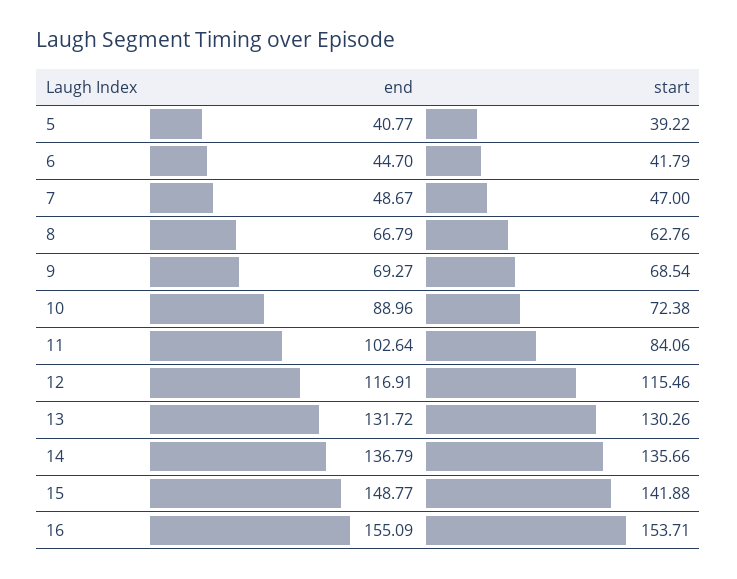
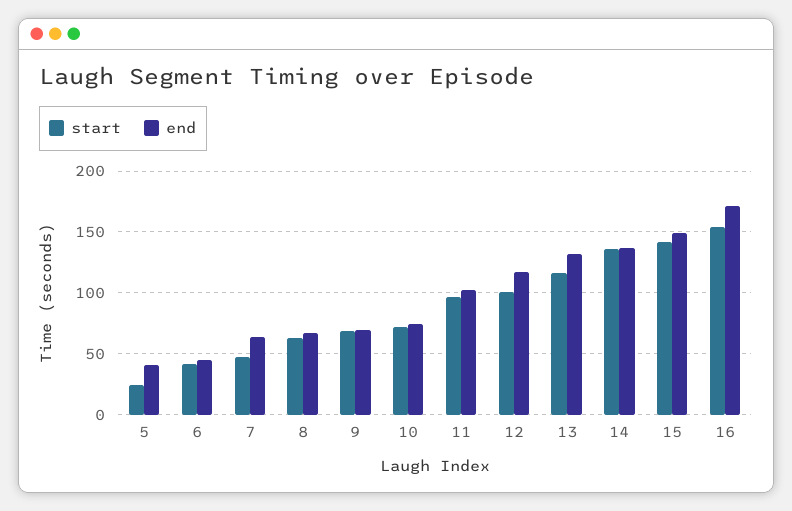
start, 5: 39.22 -> 25
end, 7: 48.67 -> 65
end, 10: 88.96 -> 75
start, 11: 84.06 -> 95
start, 12: 115.46 -> 100
start, 13: 130.26 -> 115
end, 16: 155.09 -> 170

